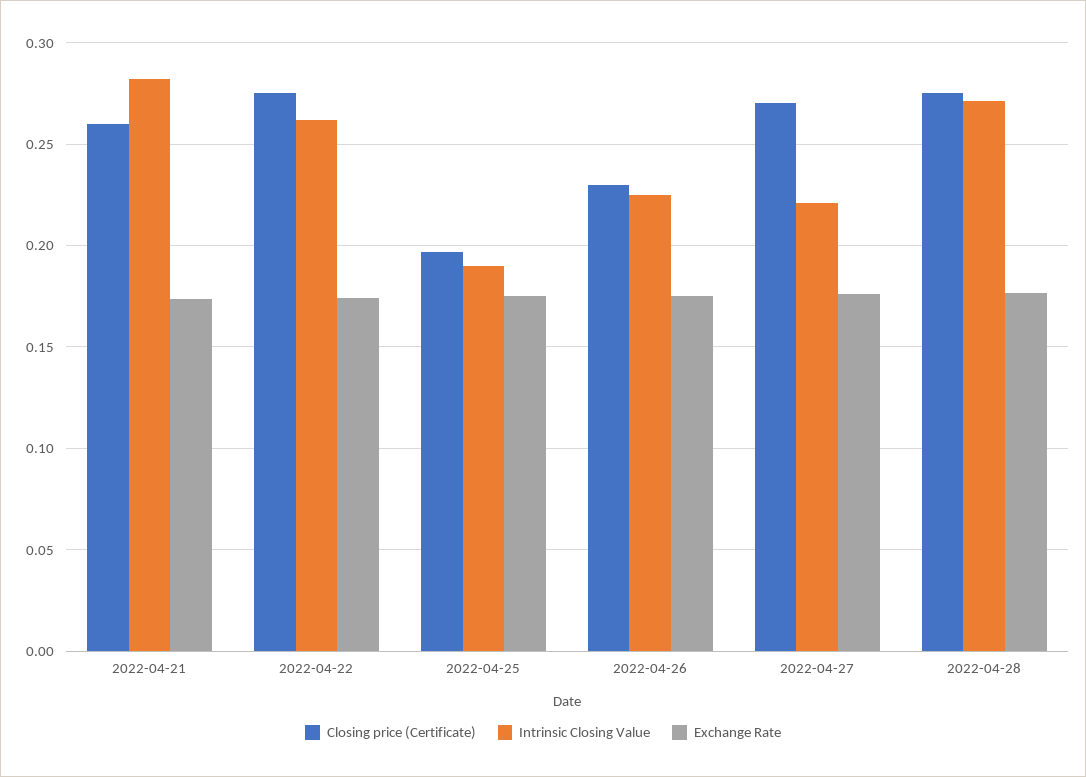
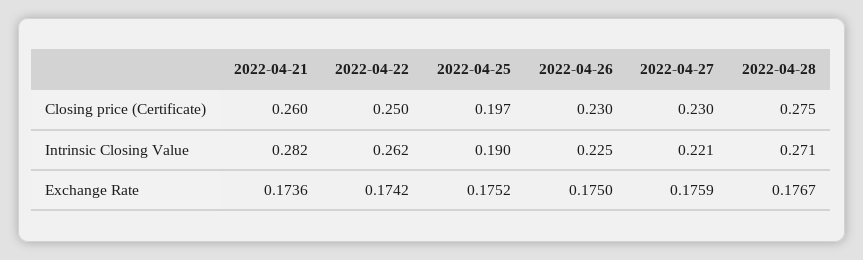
Closing price (Certificate), 2022-04-22: 0.275 -> 0.25
Closing price (Certificate), 2022-04-27: 0.27 -> 0.23

